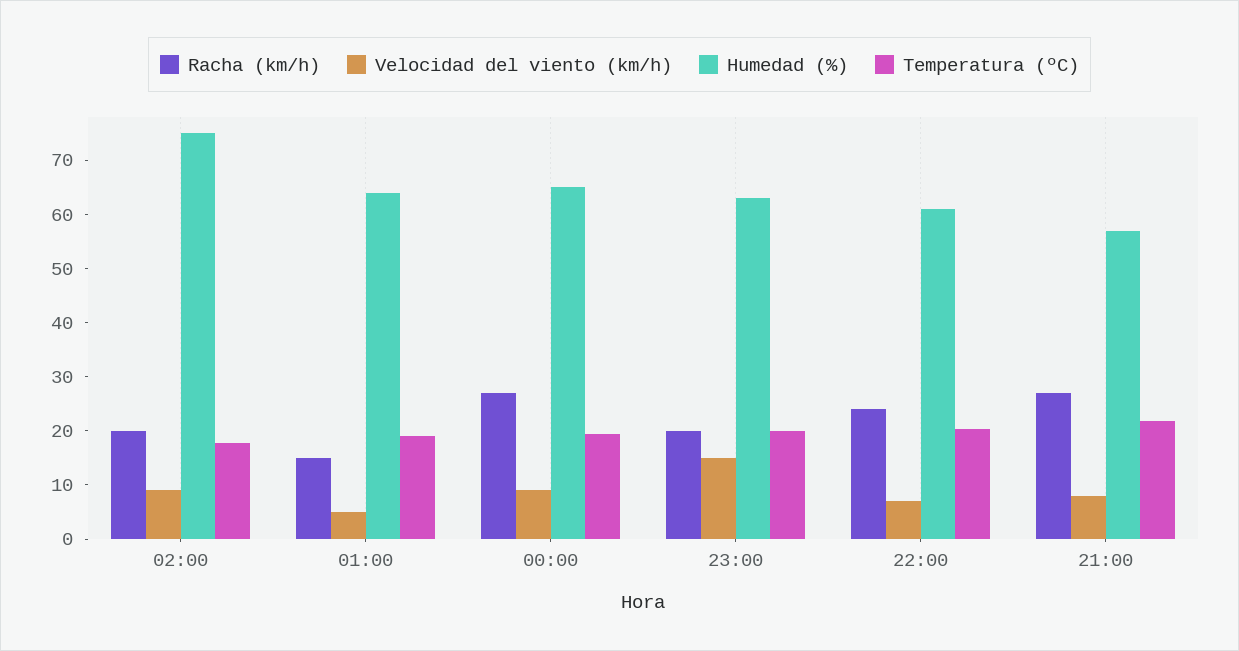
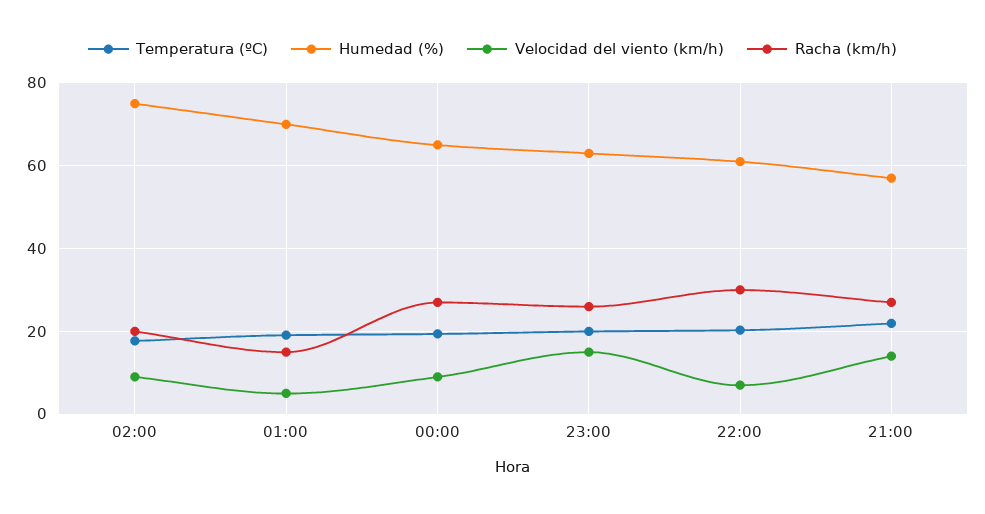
Humedad (%), 01:00: 64 -> 70
Racha (km/h), 23:00: 20 -> 26
Racha (km/h), 22:00: 24 -> 30
Velocidad del viento (km/h), 21:00: 8 -> 14

